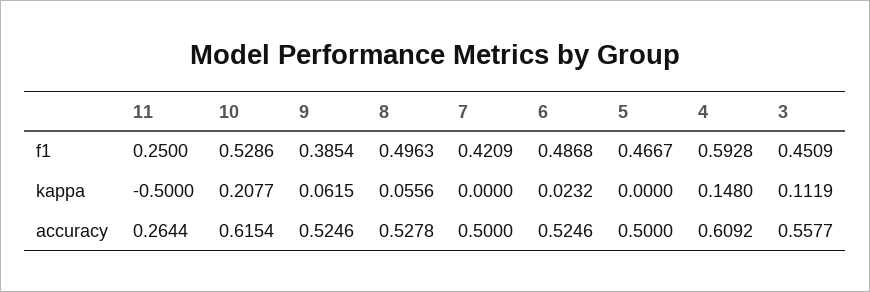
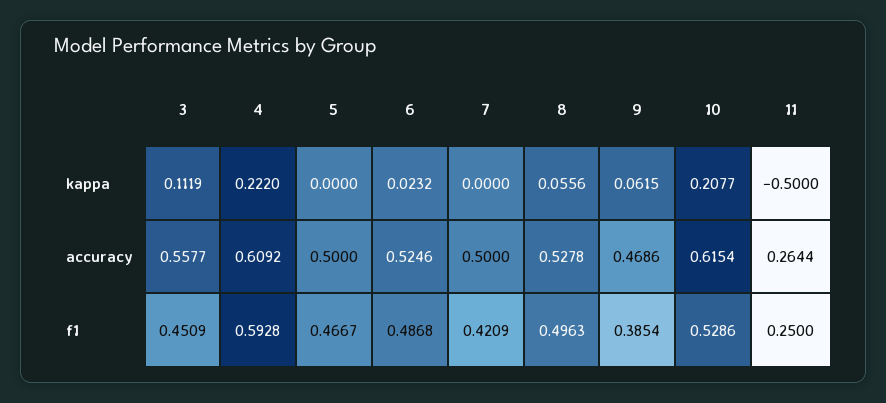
4, kappa: 0.148 -> 0.222
9, accuracy: 0.5246 -> 0.4686

